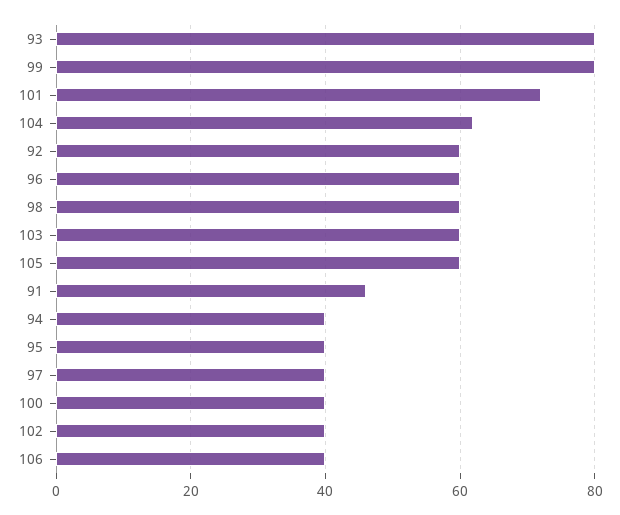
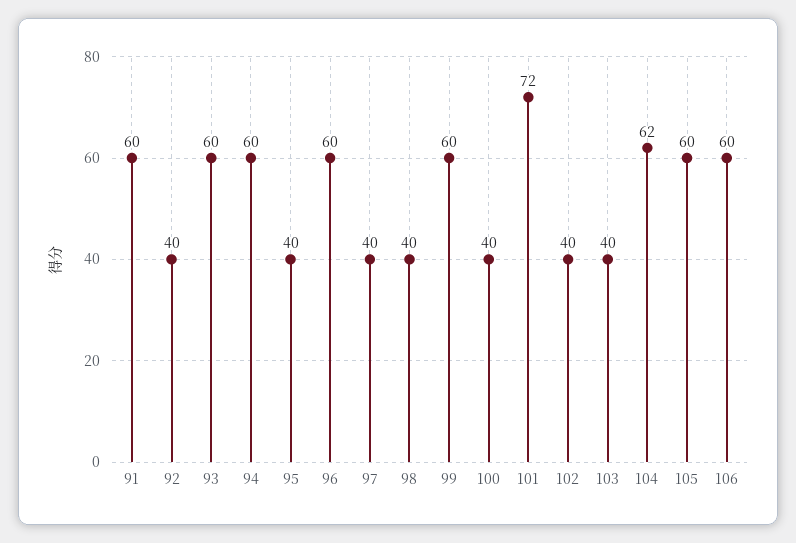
93: 80 -> 60
99: 80 -> 60
92: 60 -> 40
98: 60 -> 40
103: 60 -> 40
91: 45 -> 60
94: 40 -> 60
106: 40 -> 60

